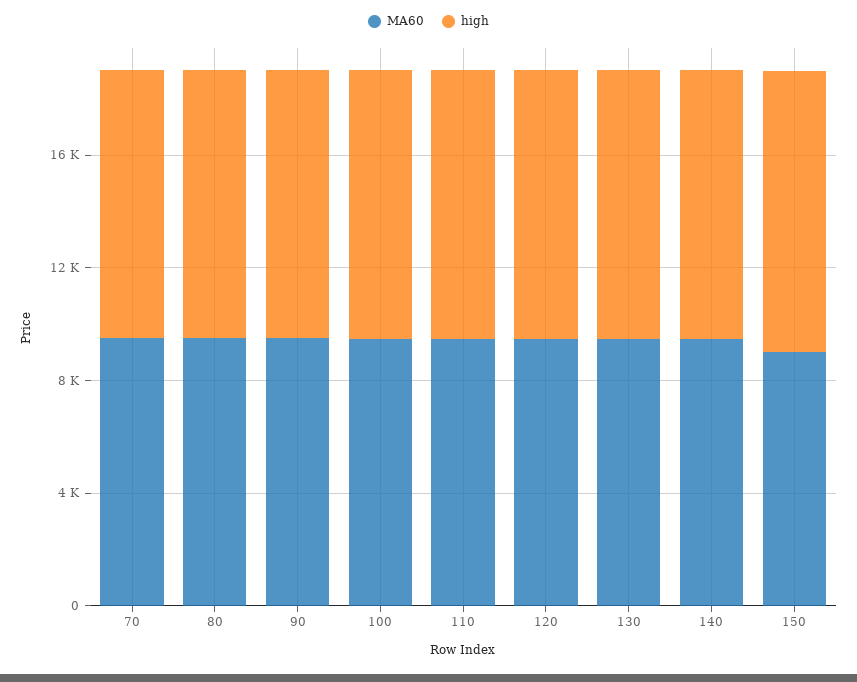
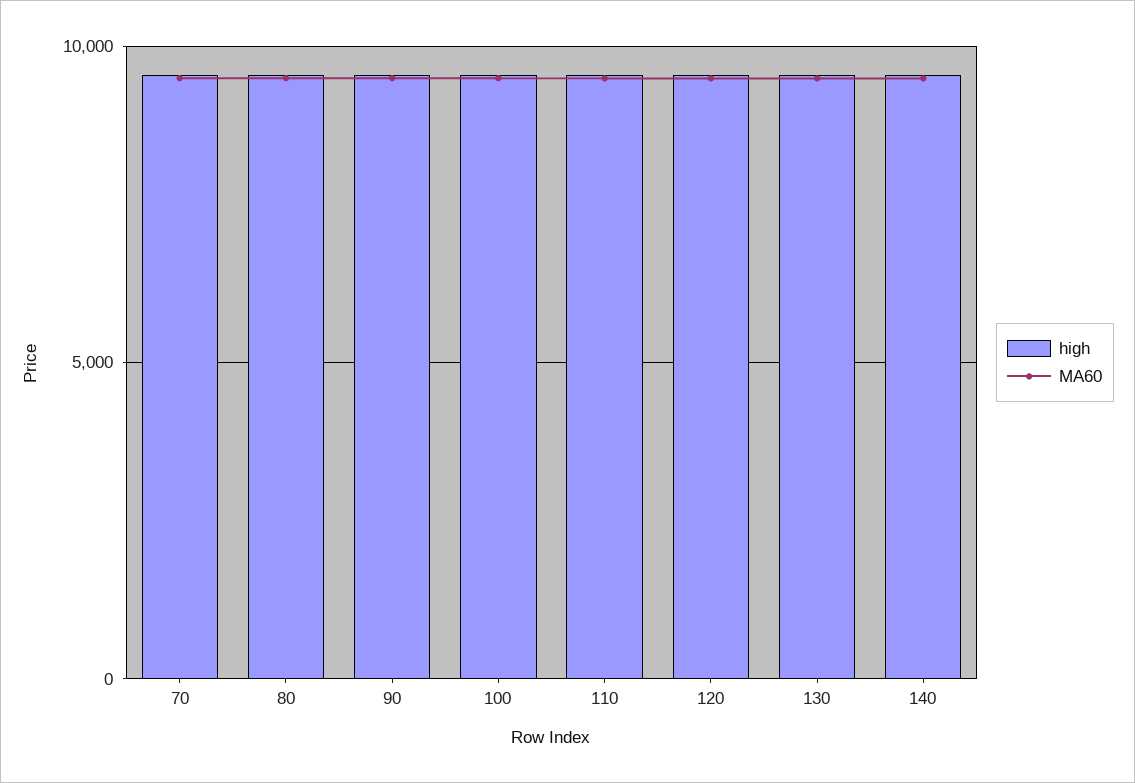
MA60, 150: 9000 -> none
high, 150: 10000 -> none

